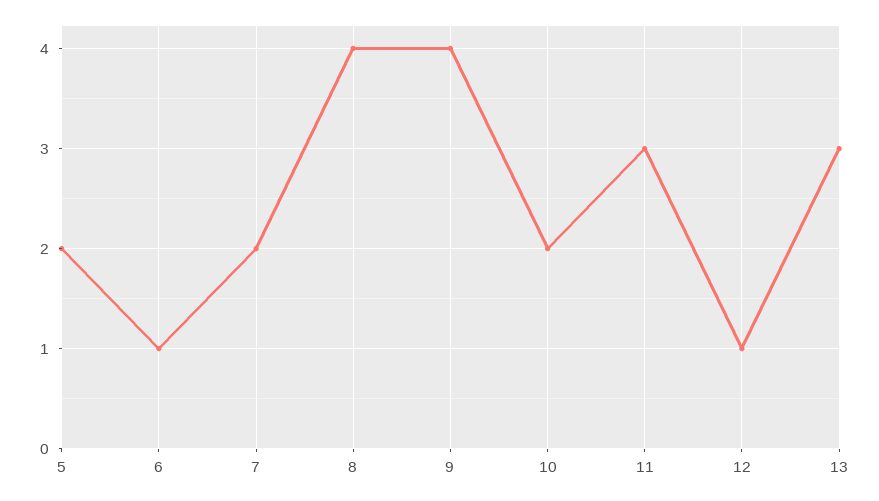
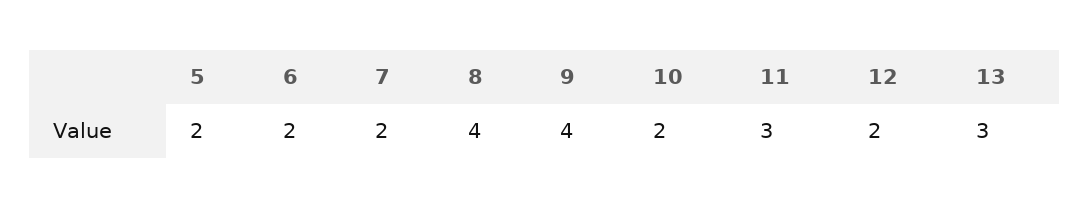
6: 1 -> 2
12: 1 -> 2

